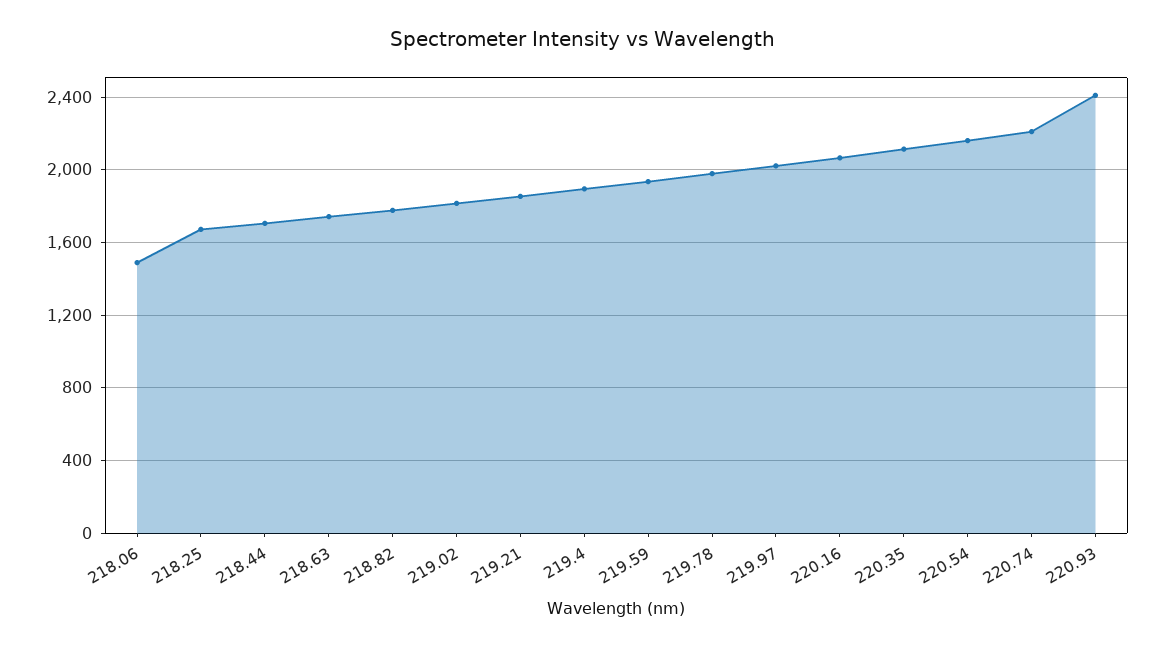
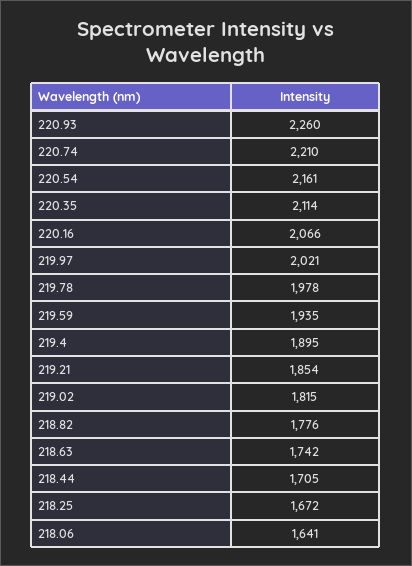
218.06: 1500 -> 1641
220.93: 2400 -> 2260

